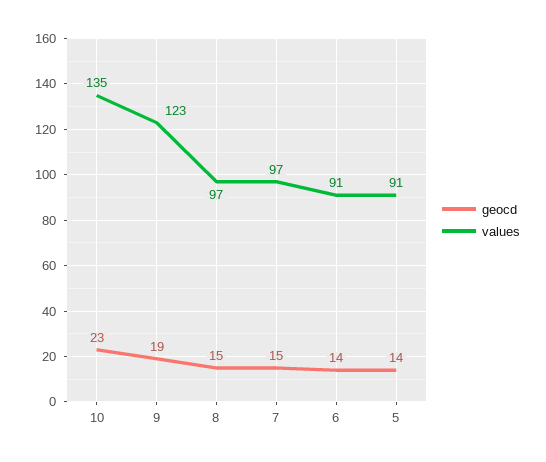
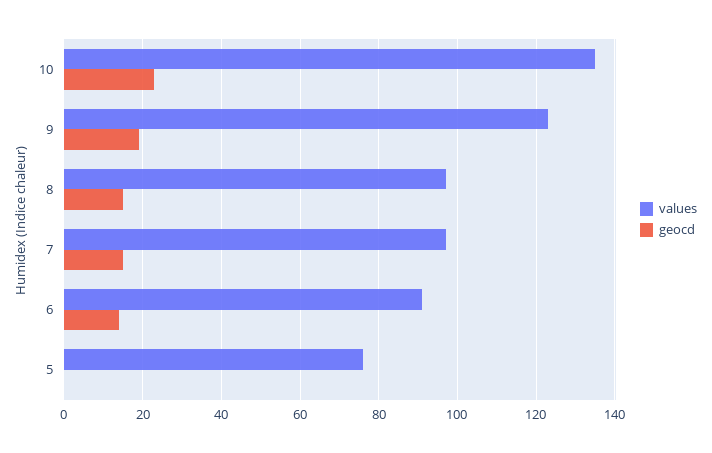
geocd, 5: 14 -> 0
values, 5: 91 -> 75

